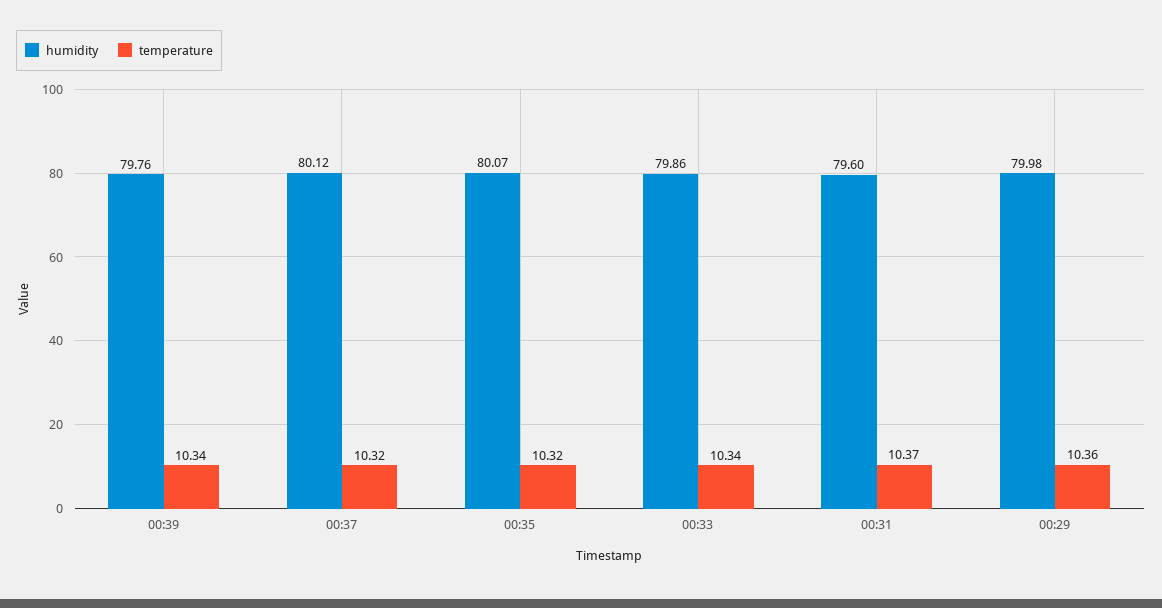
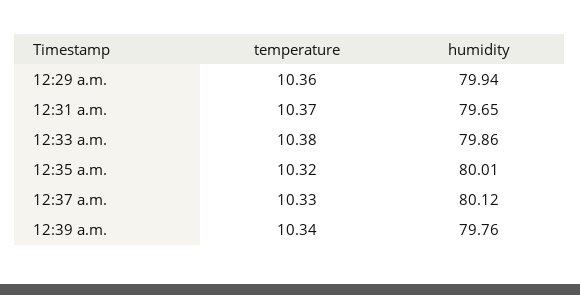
temperature, 00:37: 10.32 -> 10.33
humidity, 00:35: 80.07 -> 80.01
temperature, 00:33: 10.34 -> 10.38
humidity, 00:31: 79.6 -> 79.65
humidity, 00:29: 79.98 -> 79.94

